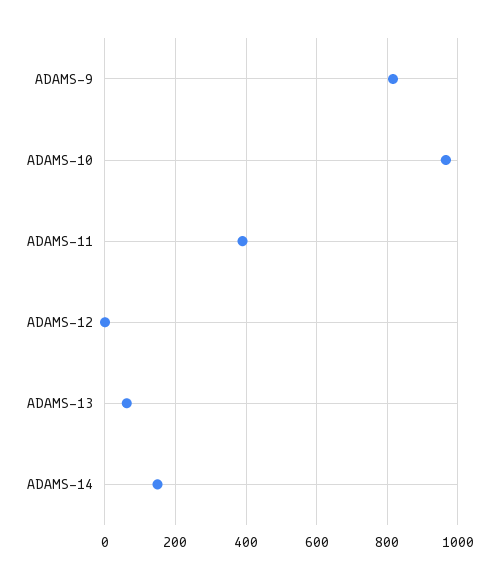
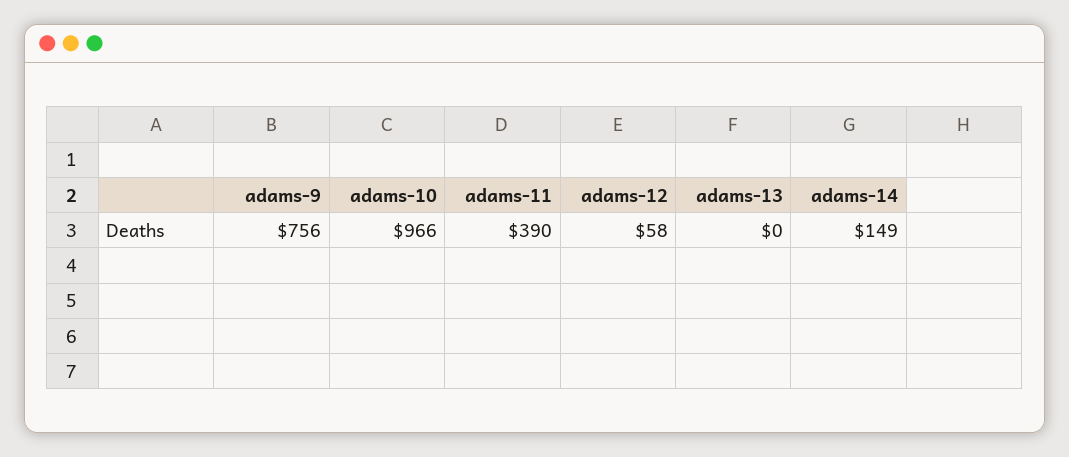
ADAMS-9: 820 -> 756
ADAMS-12: 0 -> 58
ADAMS-13: 60 -> 0

